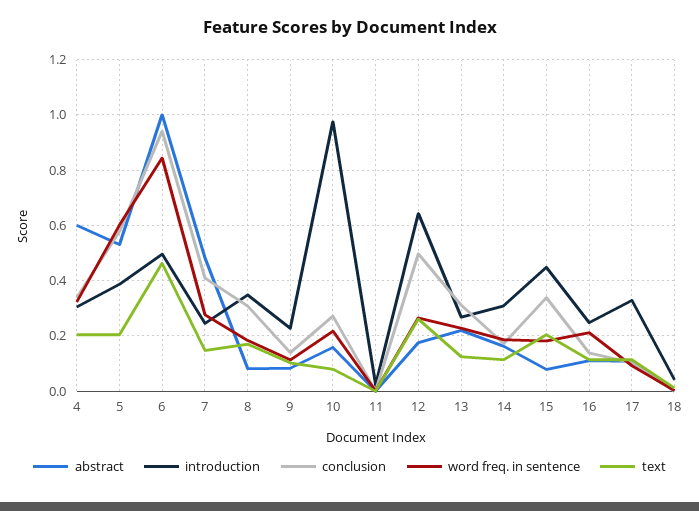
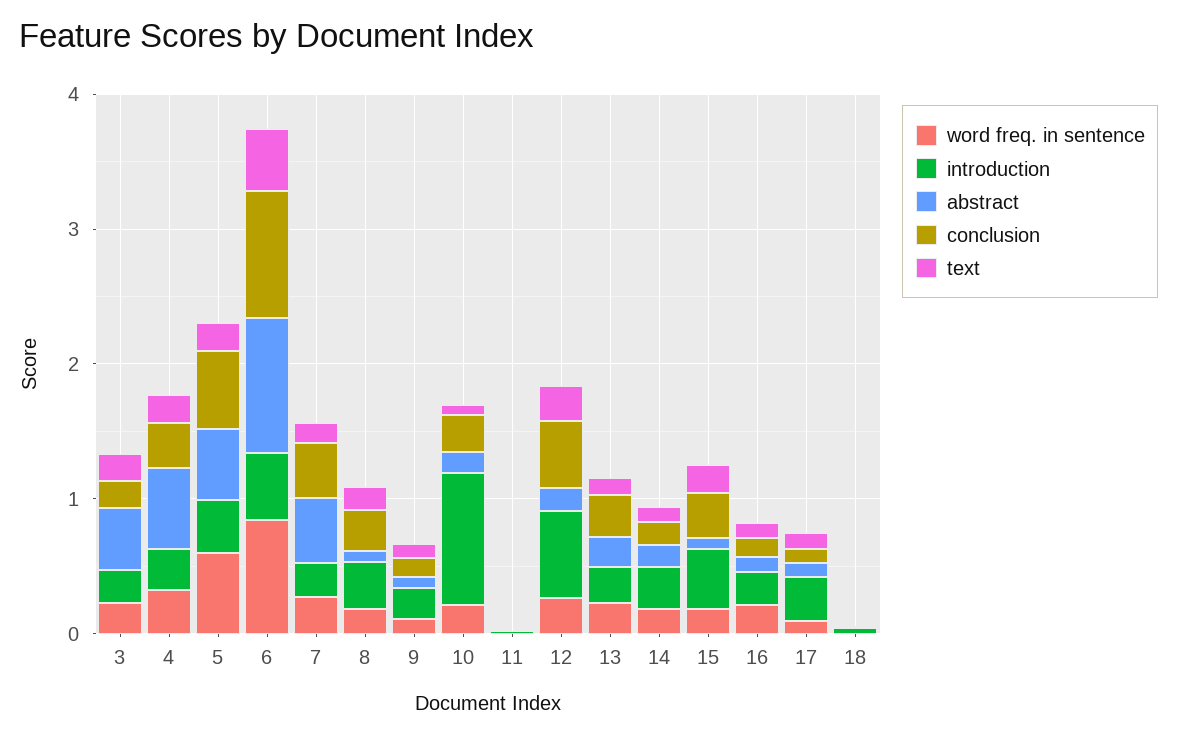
word freq. in sentence, 3: none -> 0.2
introduction, 3: none -> 0.2
abstract, 3: none -> 0.4
conclusion, 3: none -> 0.2
text, 3: none -> 0.2

